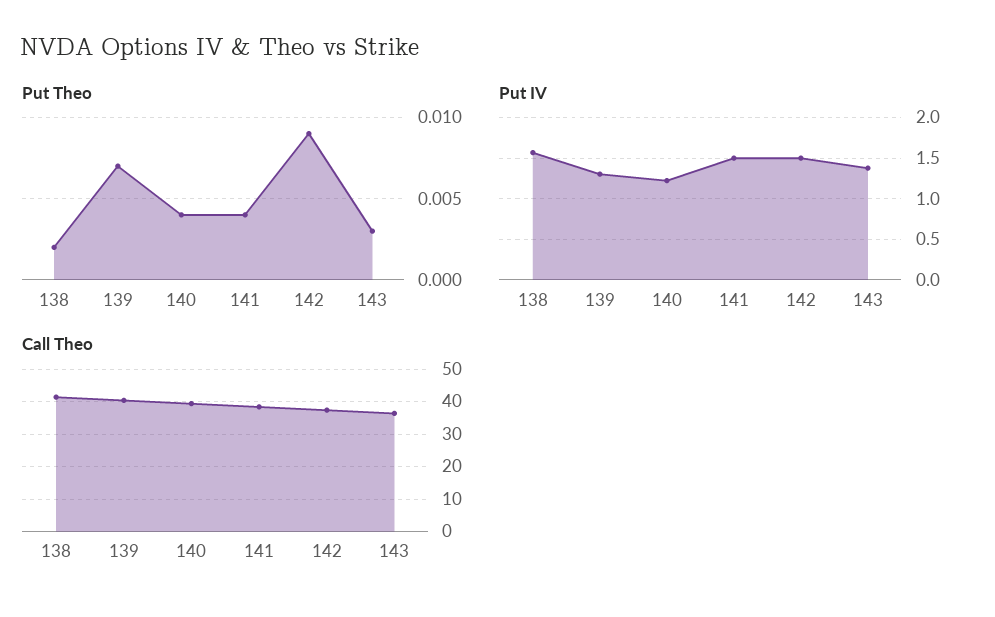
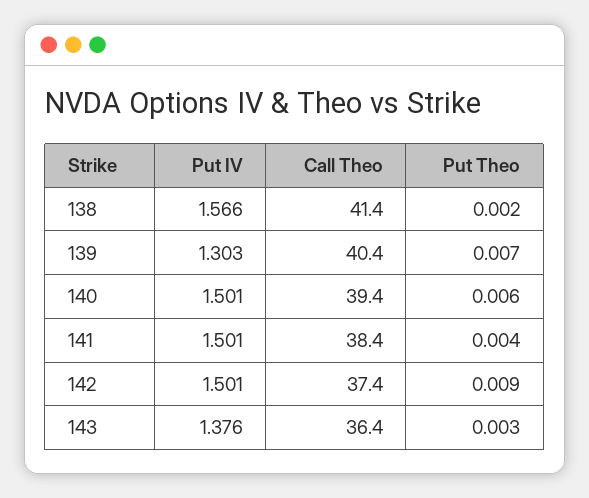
Put Theo, 140: 0.004 -> 0.006
Put IV, 140: 1.2 -> 1.501

